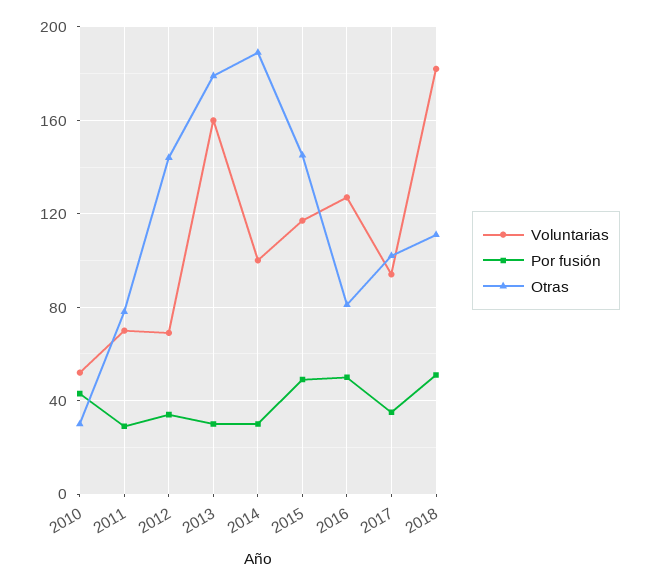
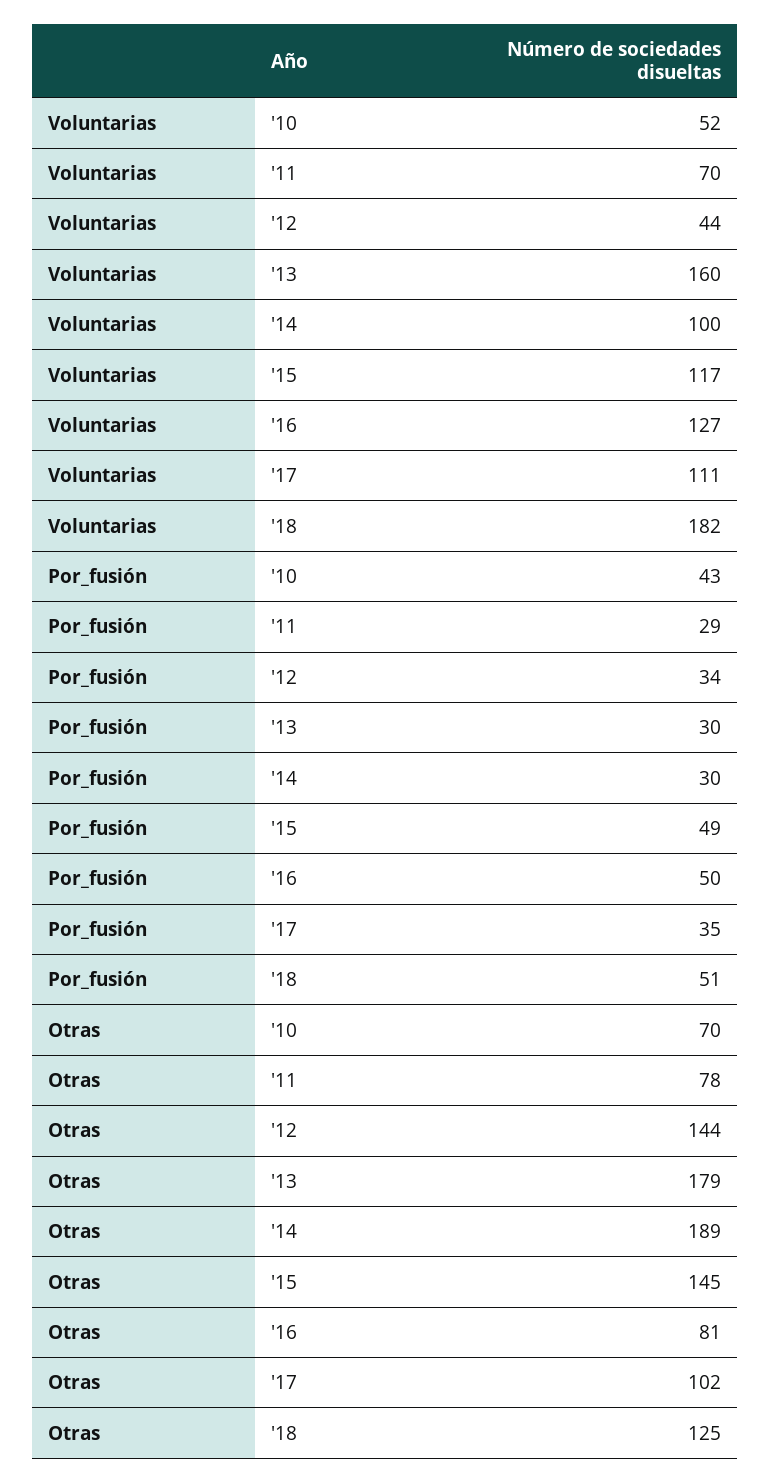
Otras, 2010: 30 -> 70
Voluntarias, 2012: 70 -> 44
Voluntarias, 2017: 95 -> 111
Otras, 2018: 110 -> 125

